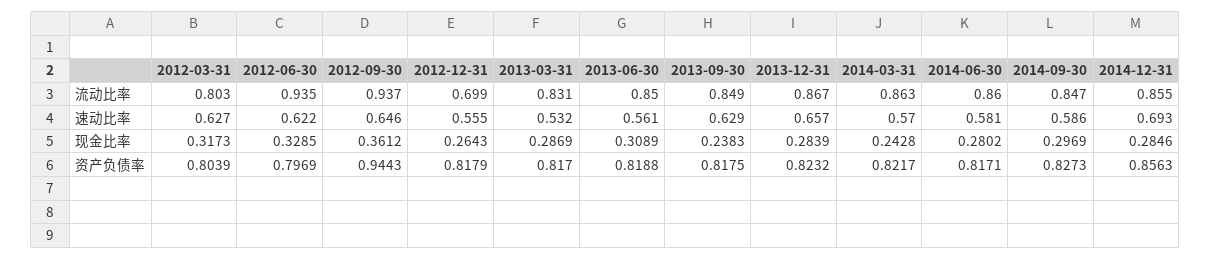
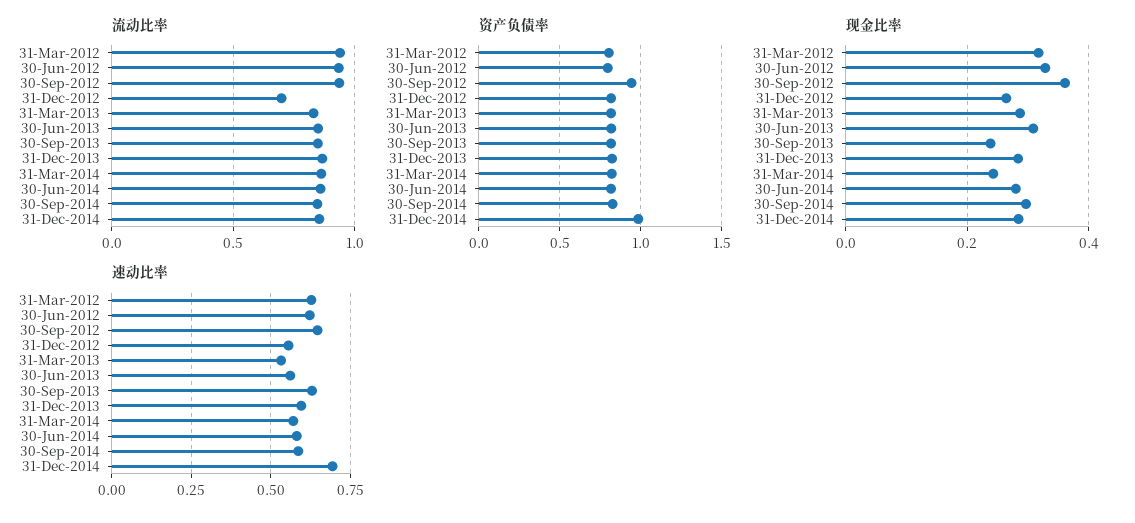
流动比率, 2012-03-31: 0.803 -> 0.95
速动比率, 2013-12-31: 0.657 -> 0.6
资产负债率, 2014-12-31: 0.8563 -> 1

